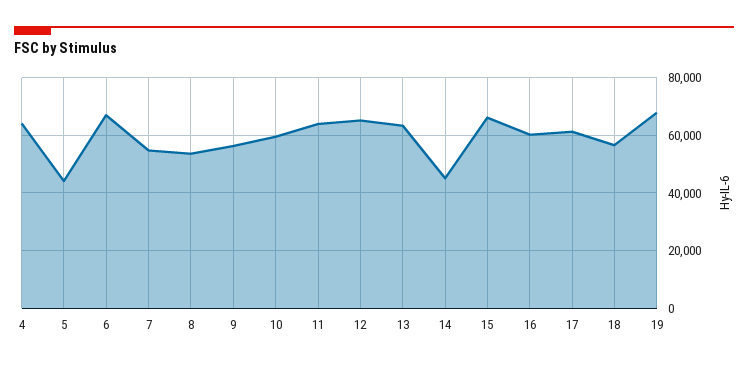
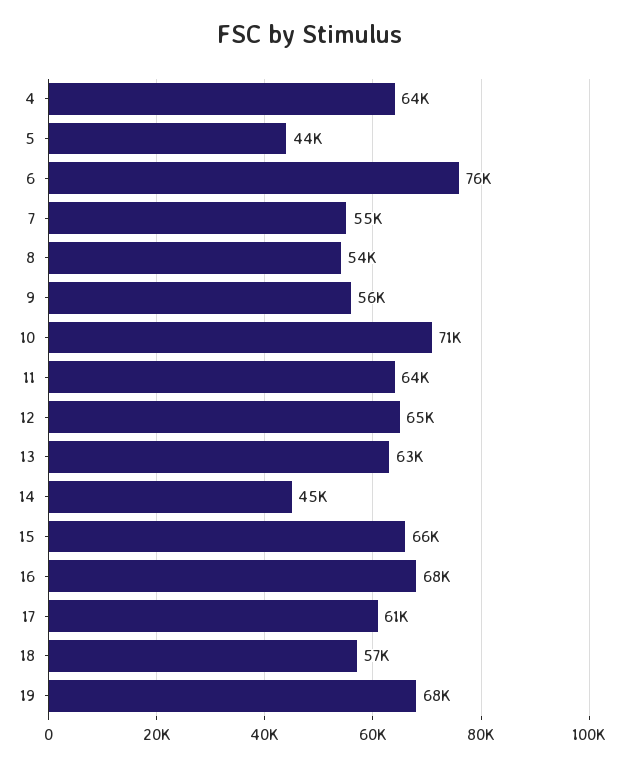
6: 67500 -> 76000
10: 60000 -> 71000
16: 60000 -> 68000

